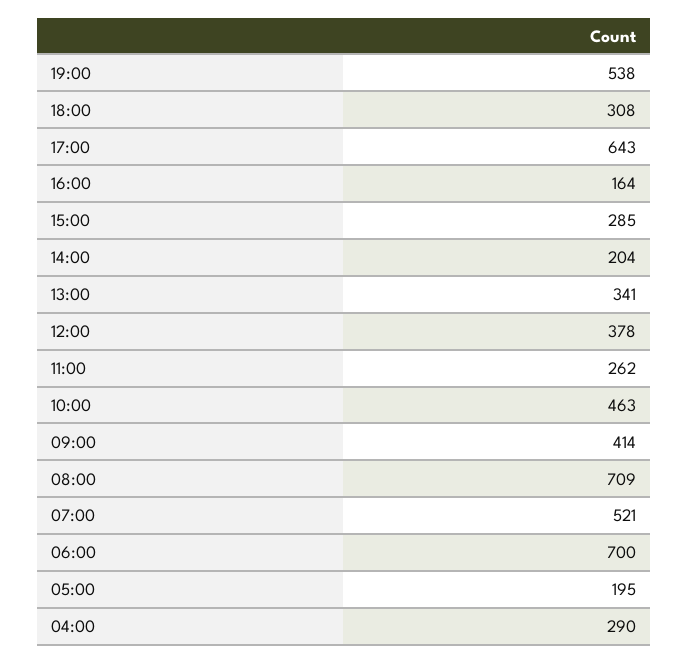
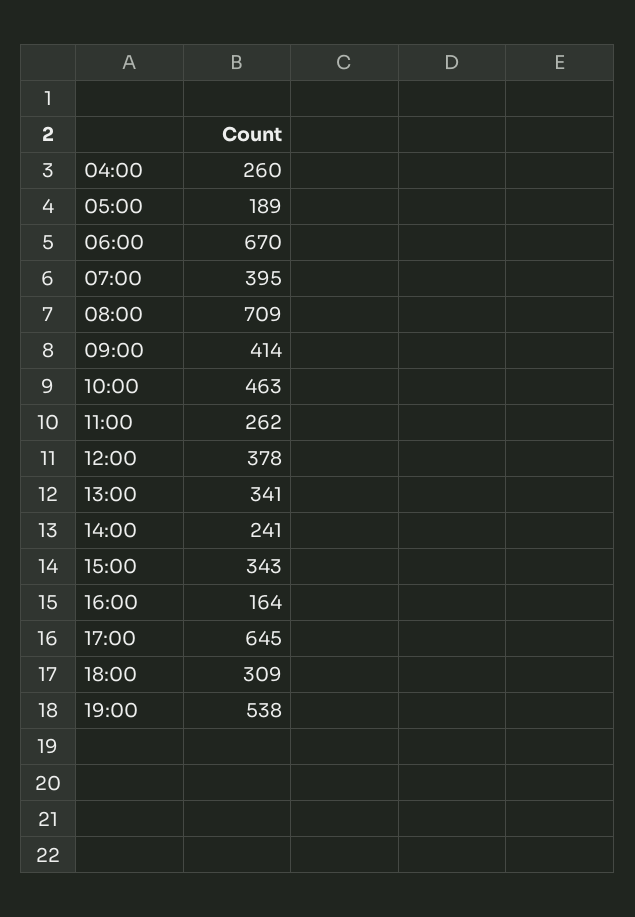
18:00: 308 -> 309
17:00: 643 -> 645
15:00: 285 -> 343
14:00: 204 -> 241
07:00: 521 -> 395
06:00: 700 -> 670
05:00: 195 -> 189
04:00: 290 -> 260

